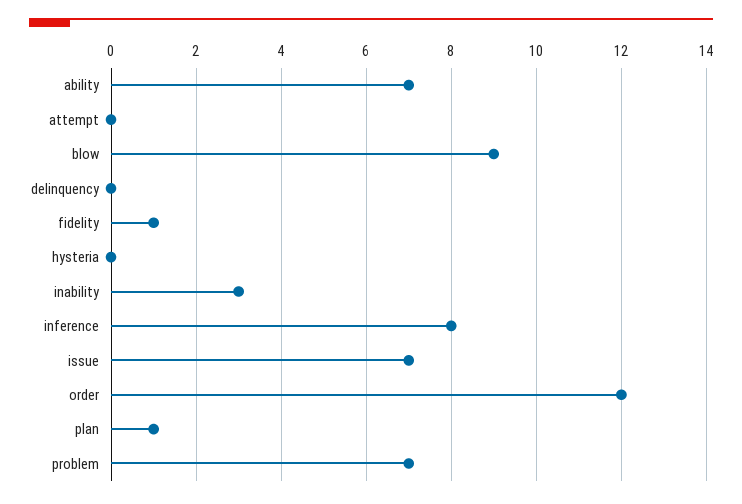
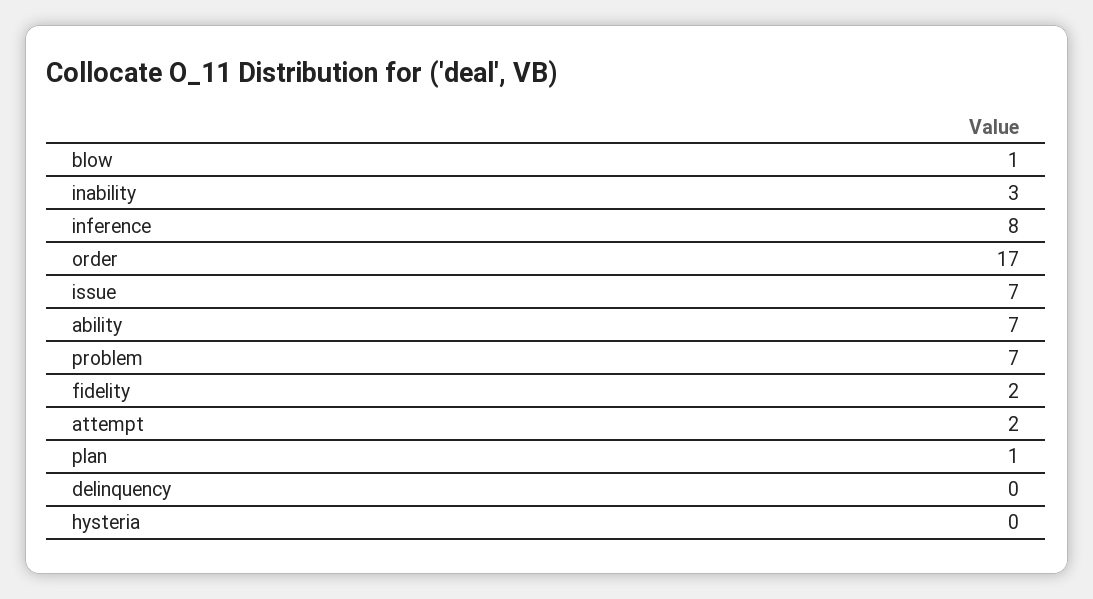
attempt: 0 -> 2
blow: 9 -> 1
fidelity: 1 -> 2
order: 12 -> 17

